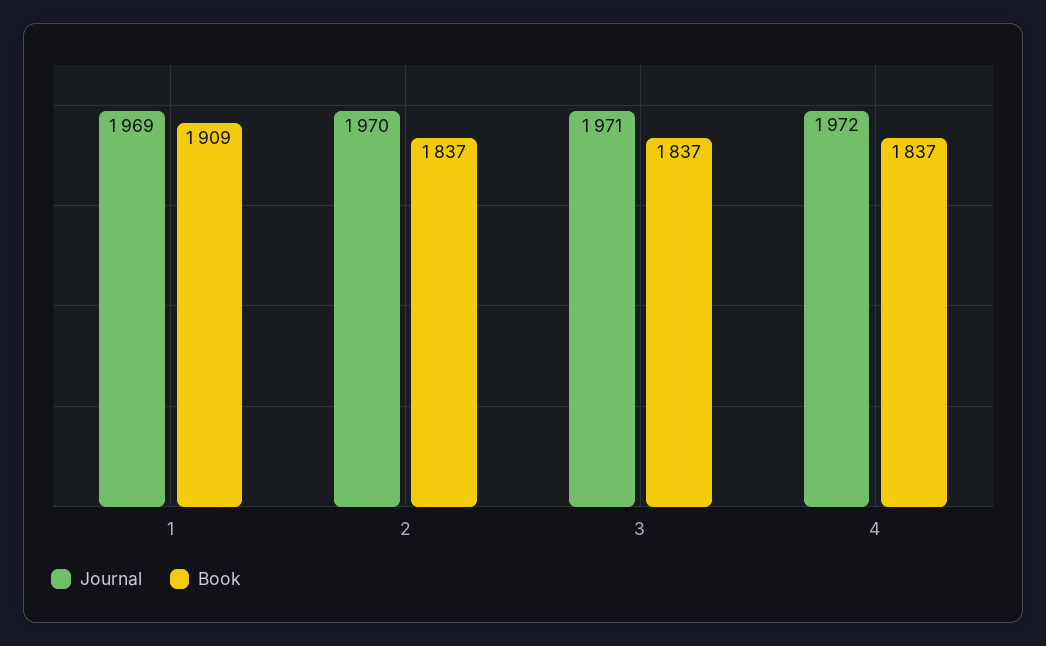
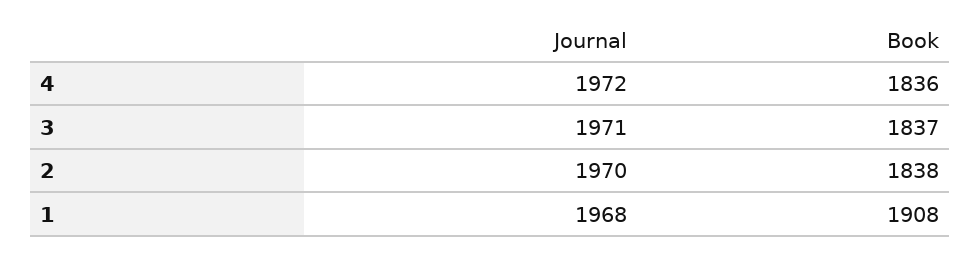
Journal, 1: 1969 -> 1968
Book, 1: 1909 -> 1908
Book, 2: 1837 -> 1838
Book, 4: 1837 -> 1836

